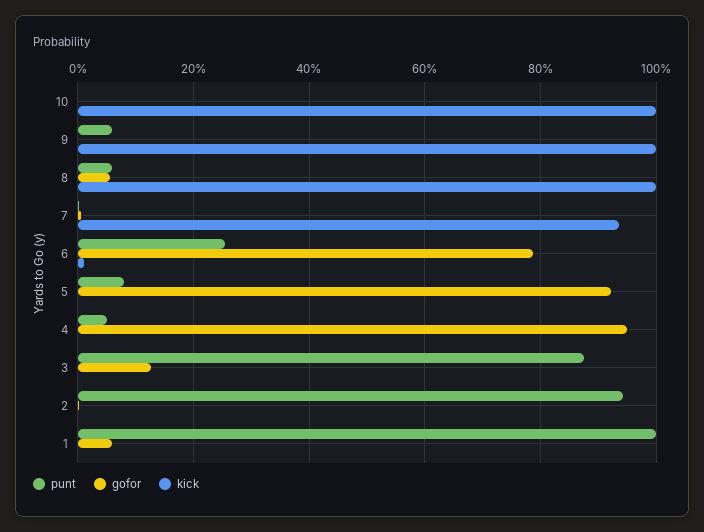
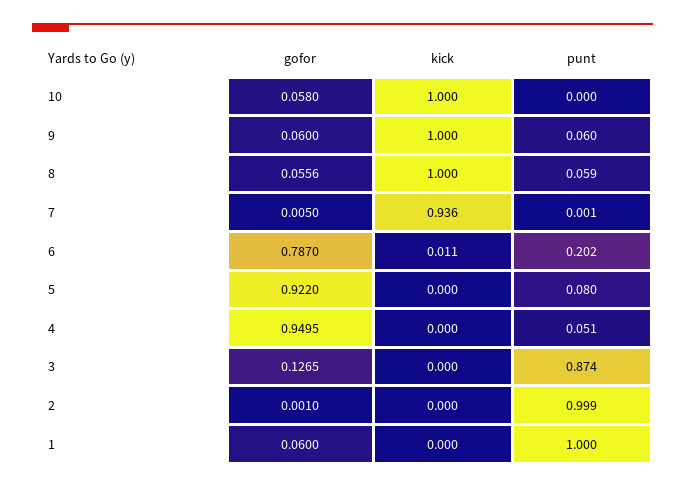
gofor, 10: 0 -> 0.058
gofor, 9: 0 -> 0.06
punt, 6: 0.26 -> 0.202
punt, 2: 0.94 -> 0.999

